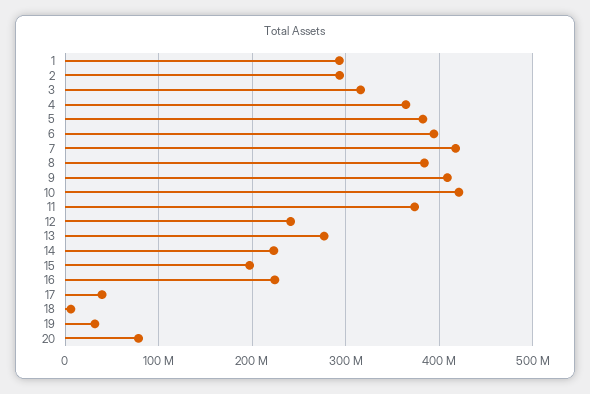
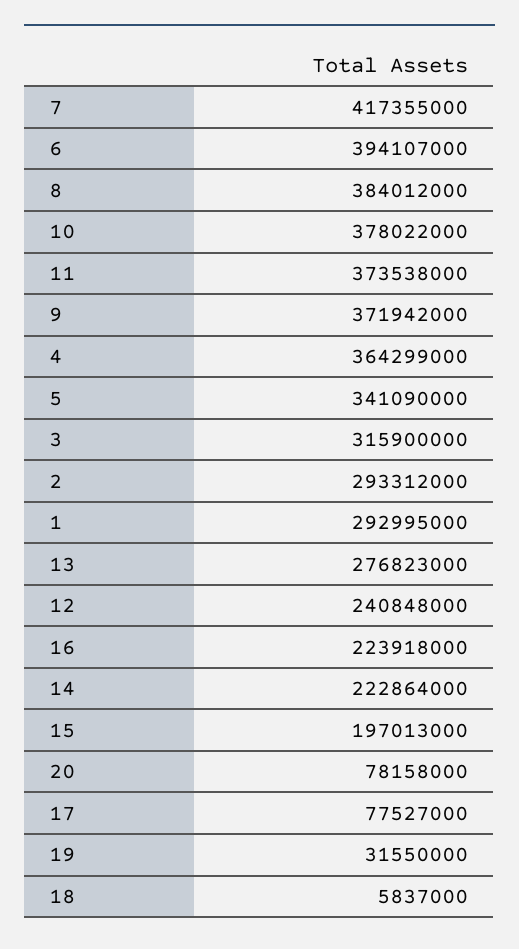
5: 380000000 -> 341090000
9: 410000000 -> 371942000
10: 420000000 -> 378022000
17: 40000000 -> 77527000

